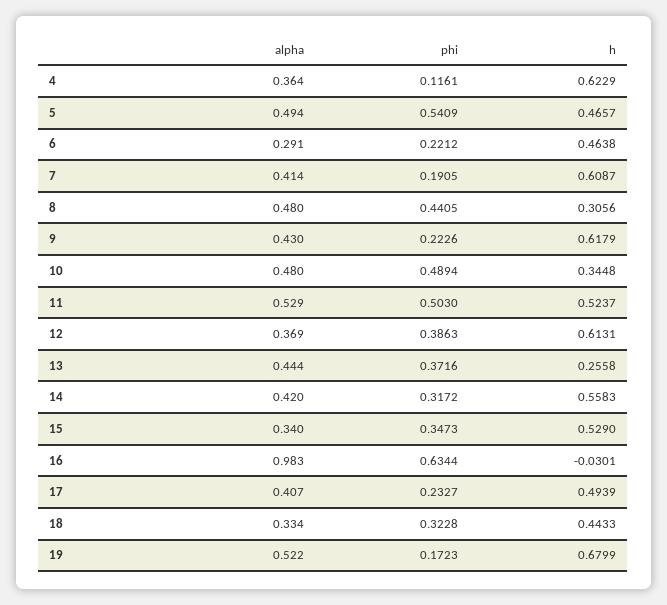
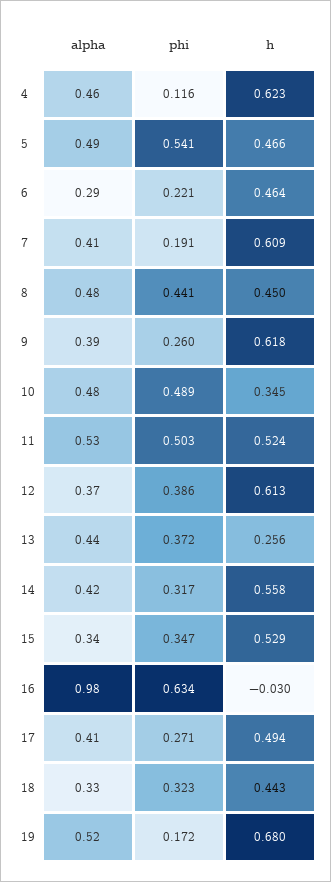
alpha, 4: 0.364 -> 0.46
h, 8: 0.3056 -> 0.45
alpha, 9: 0.43 -> 0.39
phi, 9: 0.2226 -> 0.26
phi, 17: 0.2327 -> 0.271

